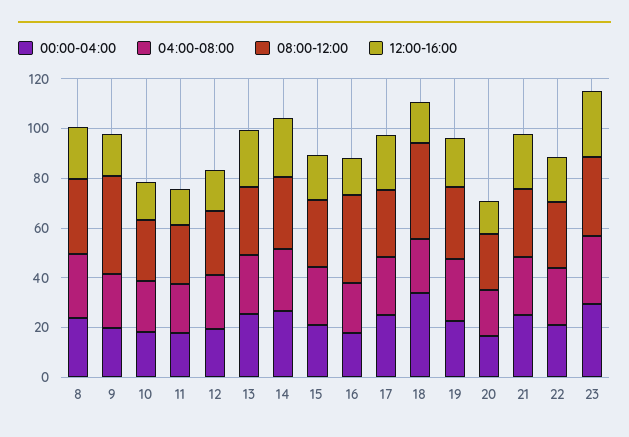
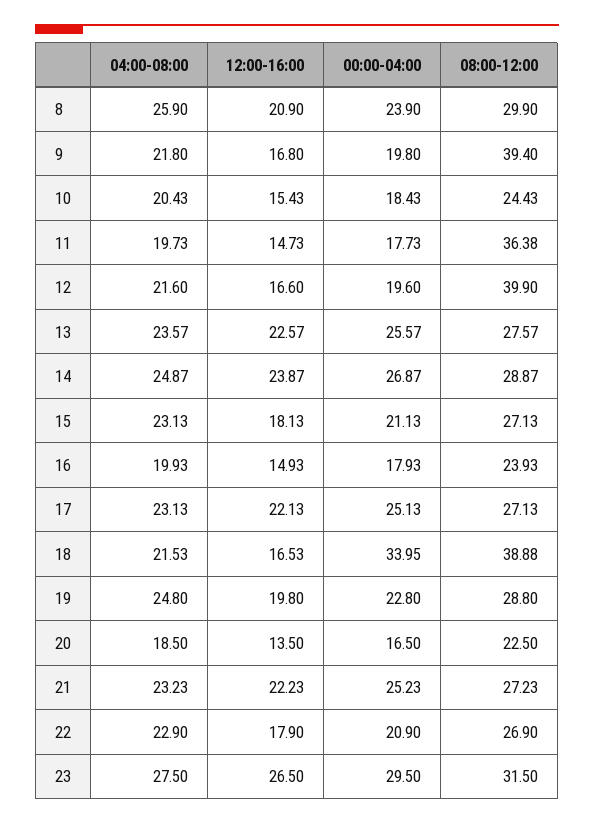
08:00-12:00, 11: 25 -> 36.38
08:00-12:00, 12: 25 -> 39.9
08:00-12:00, 16: 35 -> 23.93

